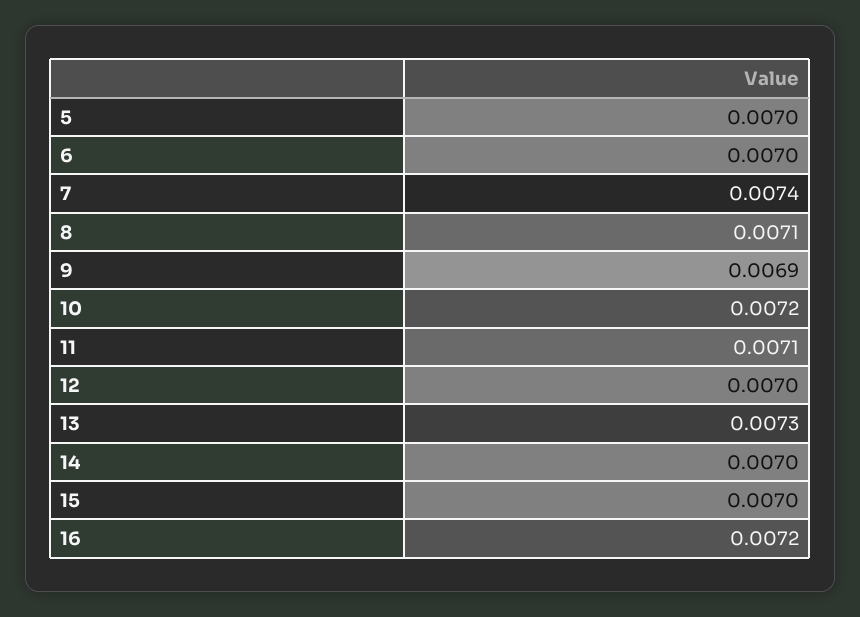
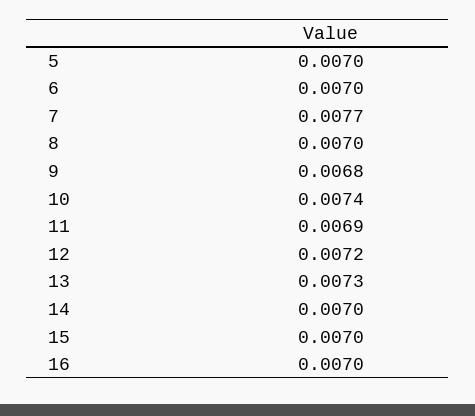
7: 0.0074 -> 0.0077
8: 0.0071 -> 0.007
9: 0.0069 -> 0.0068
10: 0.0072 -> 0.0074
11: 0.0071 -> 0.0069
12: 0.007 -> 0.0072
16: 0.0072 -> 0.007

